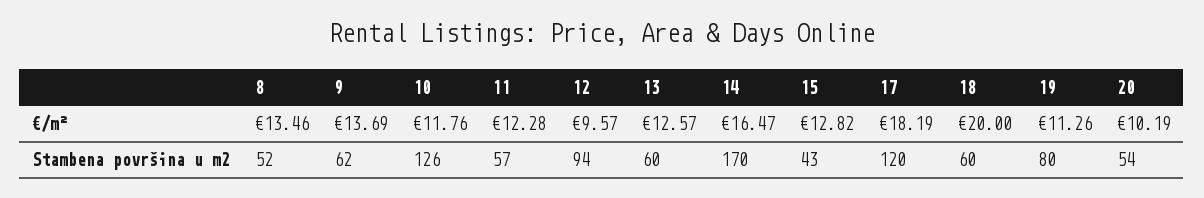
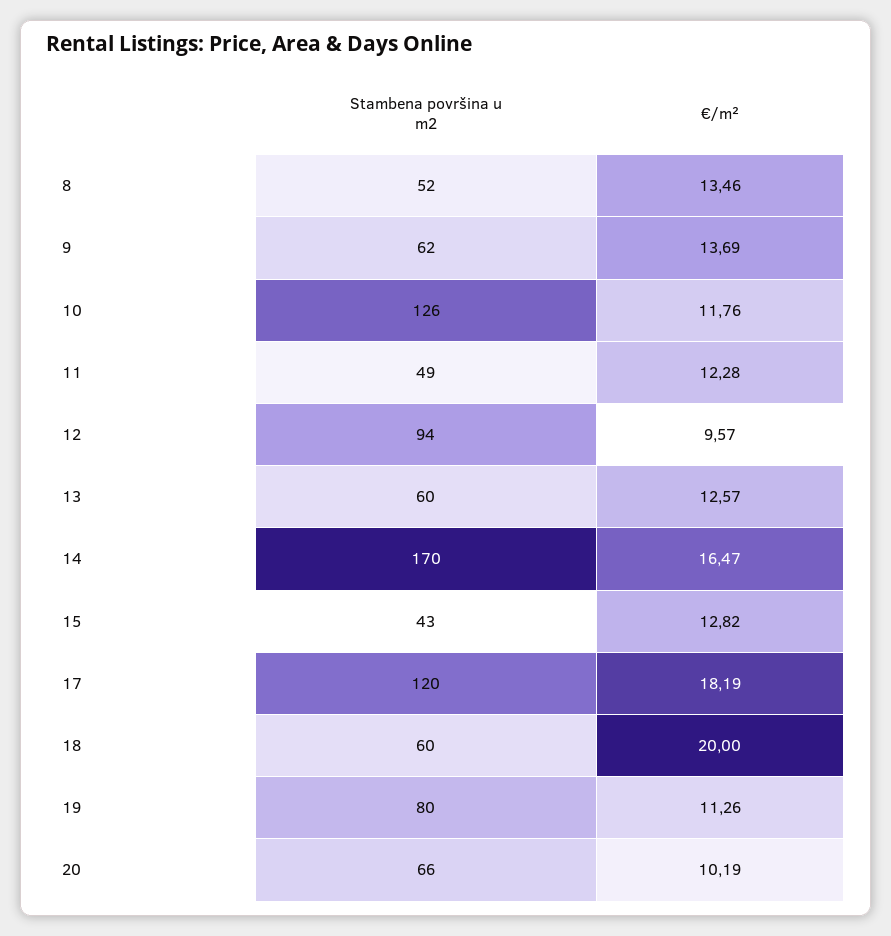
11, Stambena površina u m2: 57 -> 49
20, Stambena površina u m2: 54 -> 66

